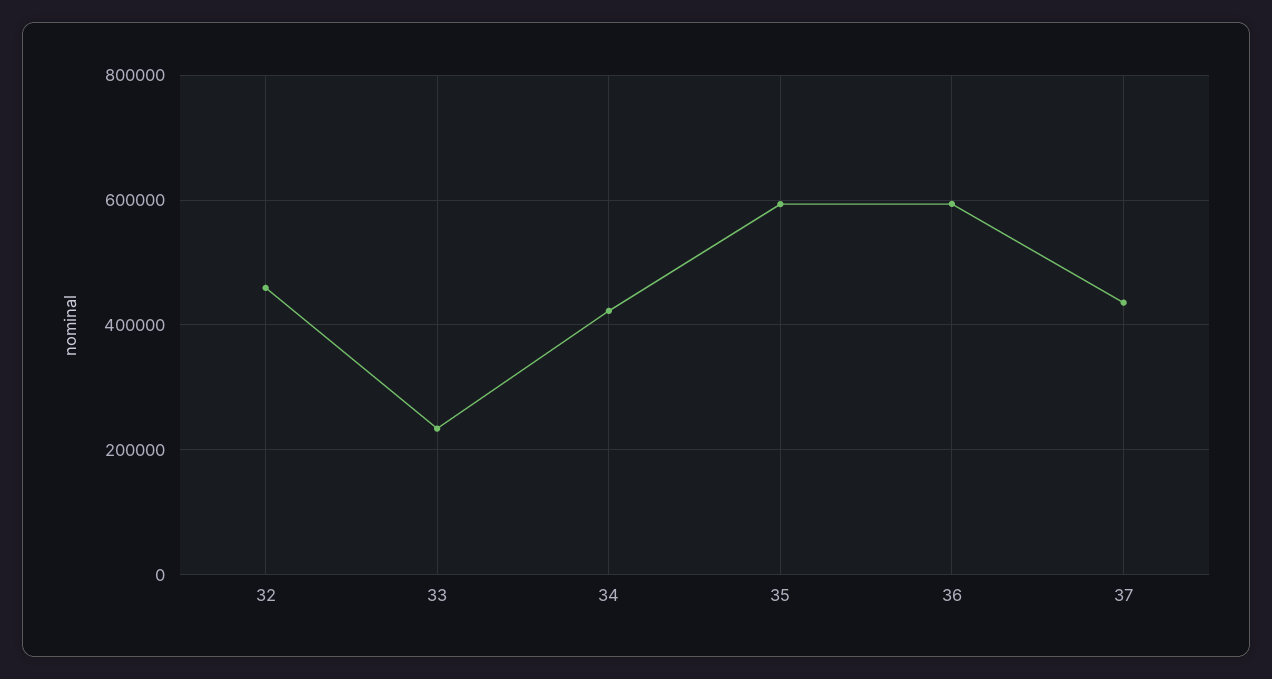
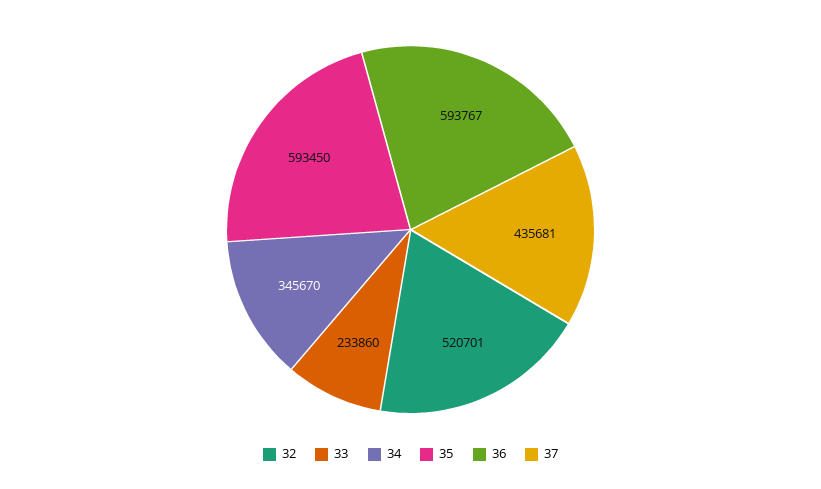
32: 460000 -> 520701
34: 420000 -> 345670

